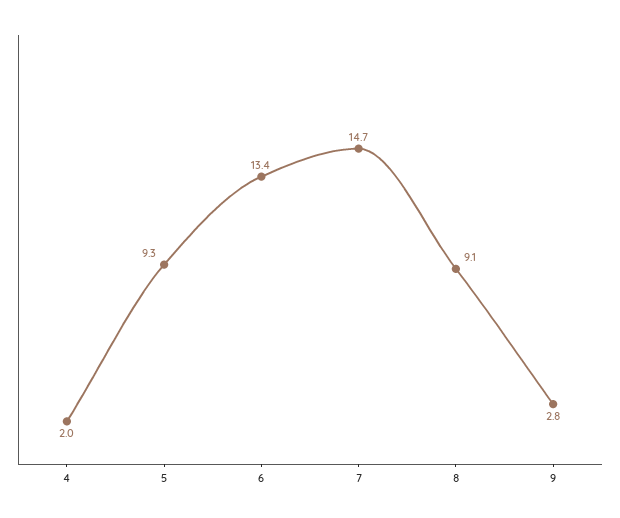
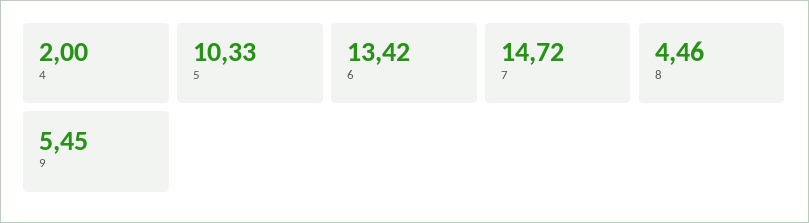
5: 9.3 -> 10.33
8: 9.1 -> 4.46
9: 2.8 -> 5.45

